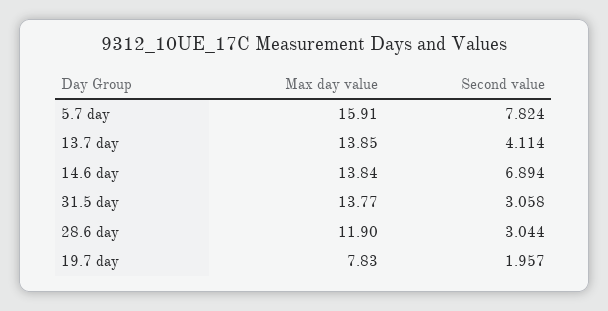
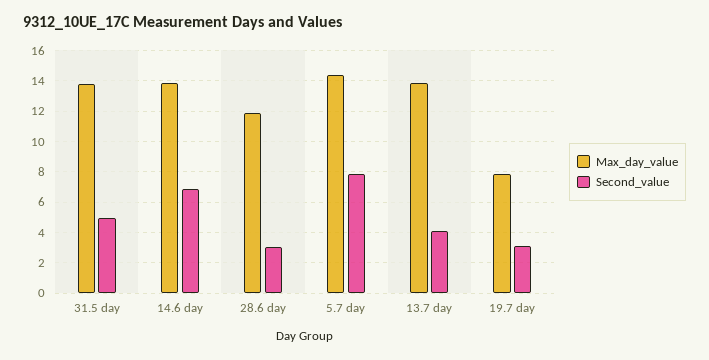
Max day value, 5.7 day: 15.91 -> 14.5
Second value, 31.5 day: 3.058 -> 5
Second value, 19.7 day: 1.957 -> 3

